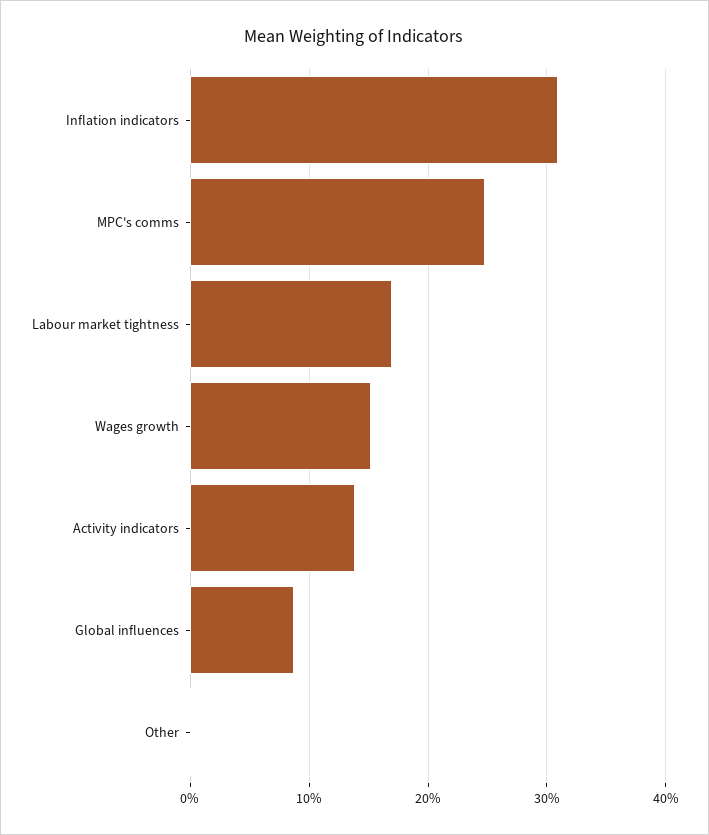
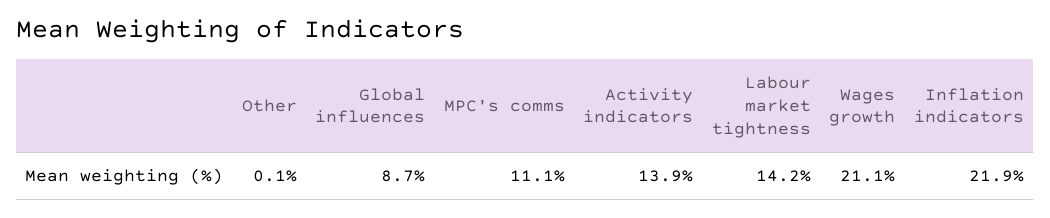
Inflation indicators: 31 -> 21.9
MPC's comms: 25 -> 11.1
Labour market tightness: 17 -> 14.2
Wages growth: 15 -> 21.1

